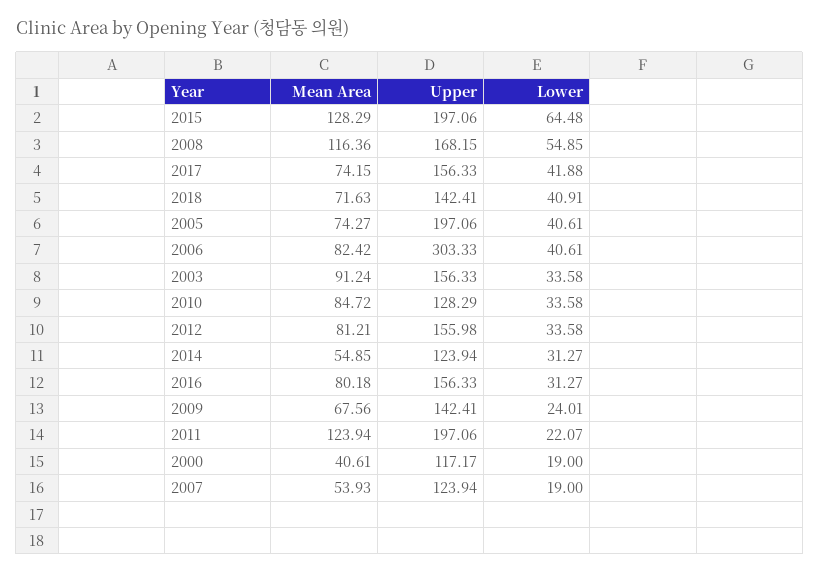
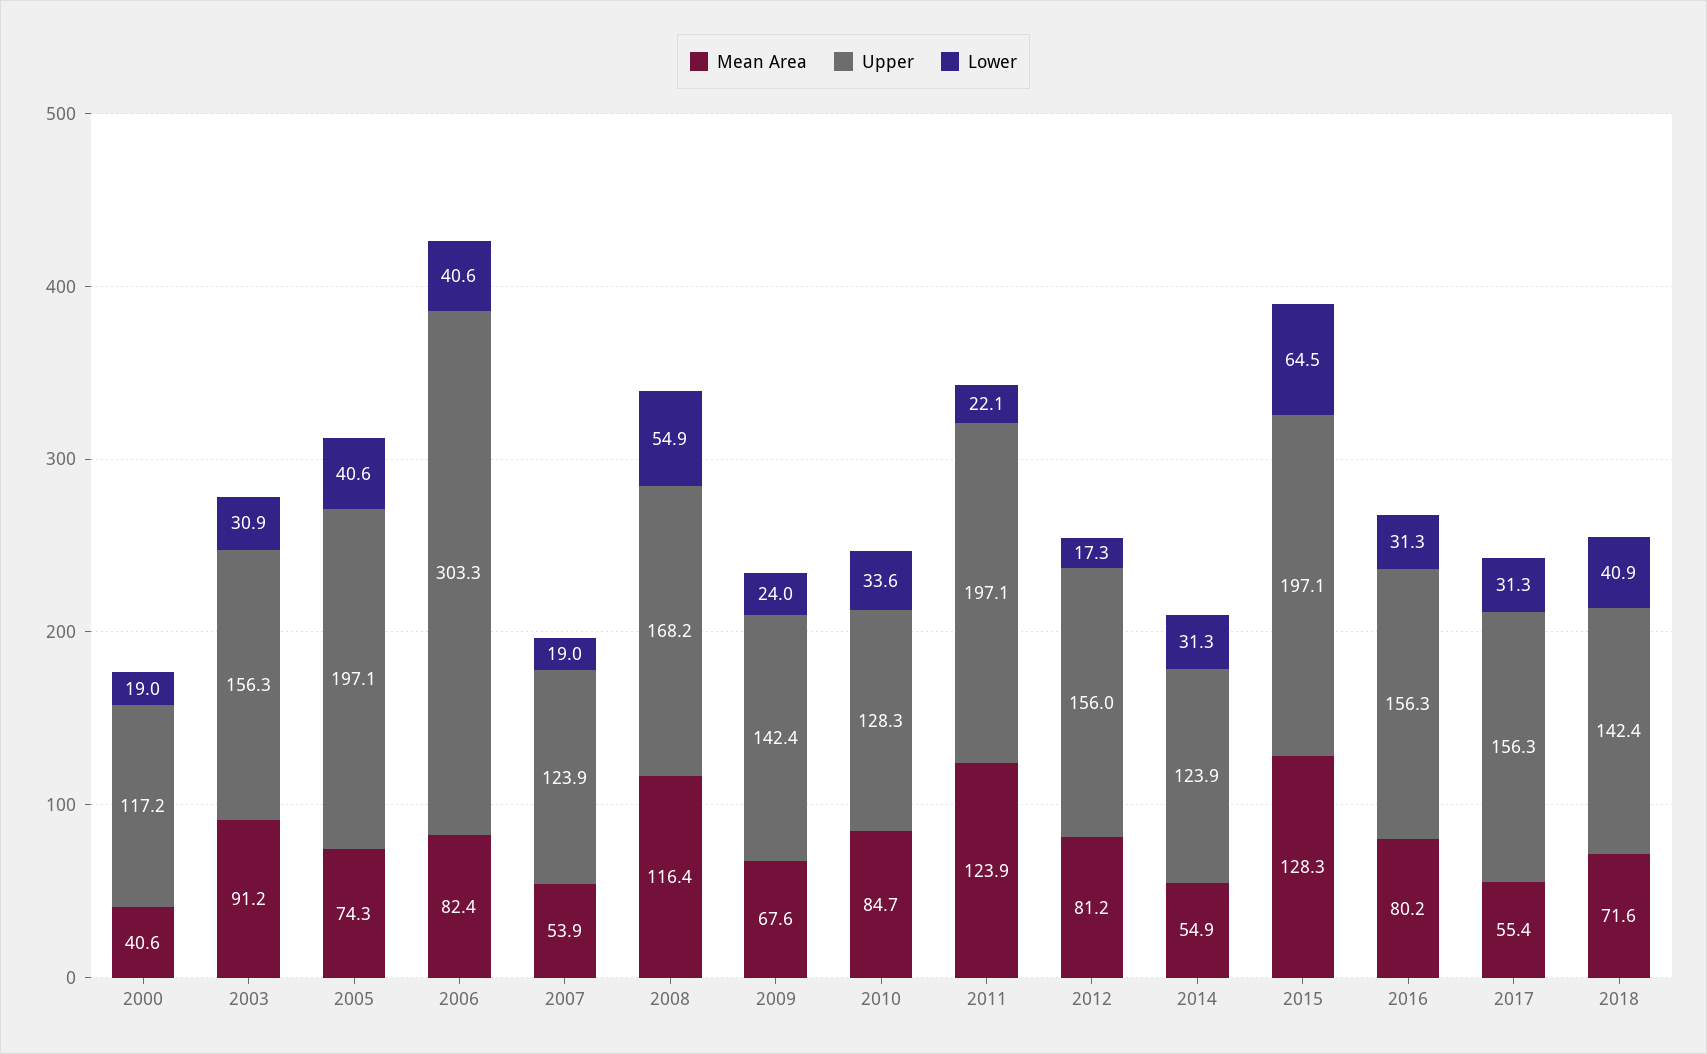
Mean Area, 2017: 74.15 -> 55.4
Lower, 2017: 41.88 -> 31.3
Lower, 2003: 33.58 -> 30.9
Lower, 2012: 33.58 -> 17.3

